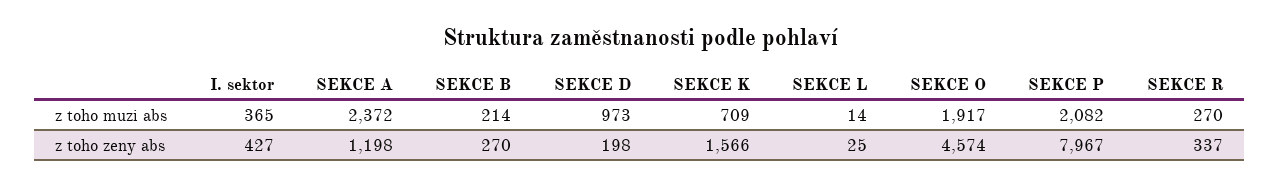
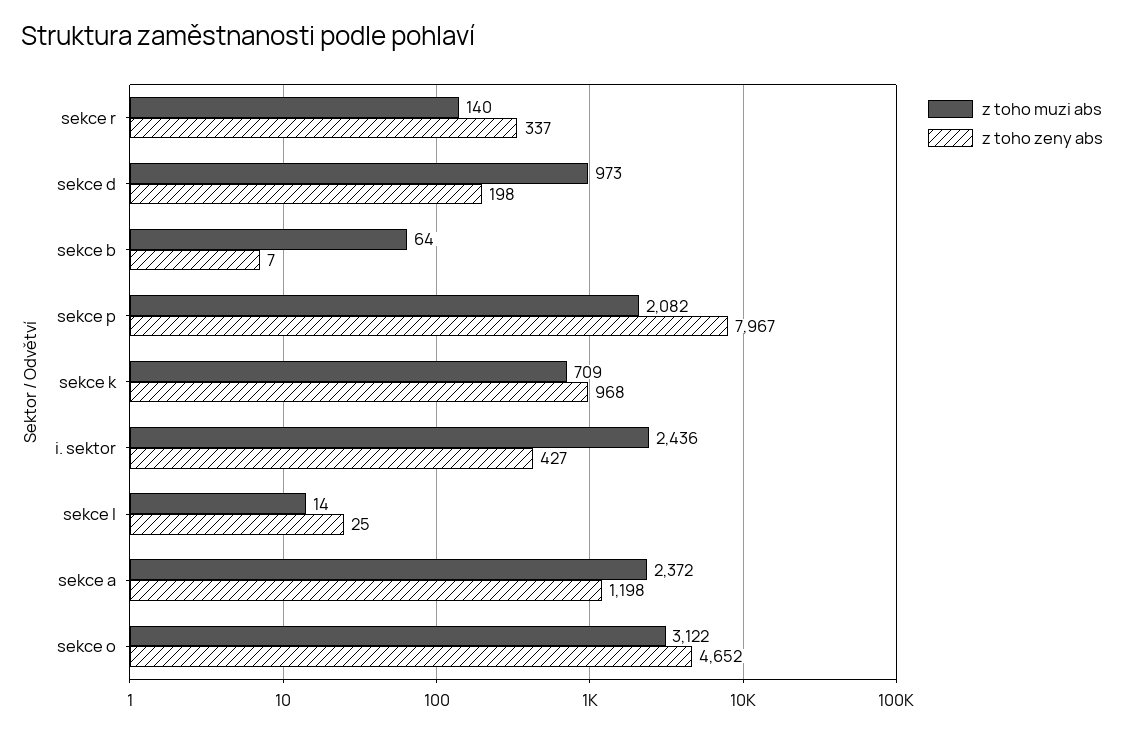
z toho muzi abs, I. sektor: 365 -> 2436
z toho muzi abs, SEKCE B: 214 -> 64
z toho muzi abs, SEKCE O: 1917 -> 3122
z toho muzi abs, SEKCE R: 270 -> 140
z toho zeny abs, SEKCE B: 270 -> 7
z toho zeny abs, SEKCE K: 1566 -> 968
z toho zeny abs, SEKCE O: 4574 -> 4652

